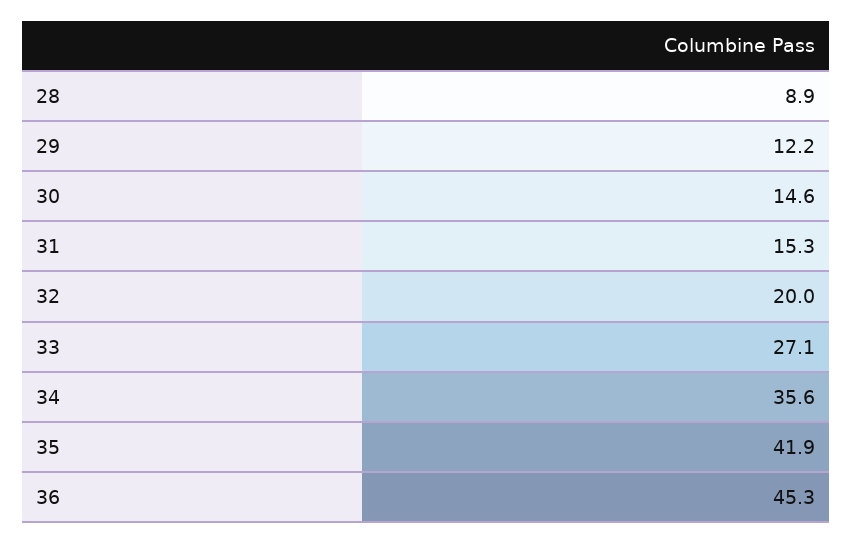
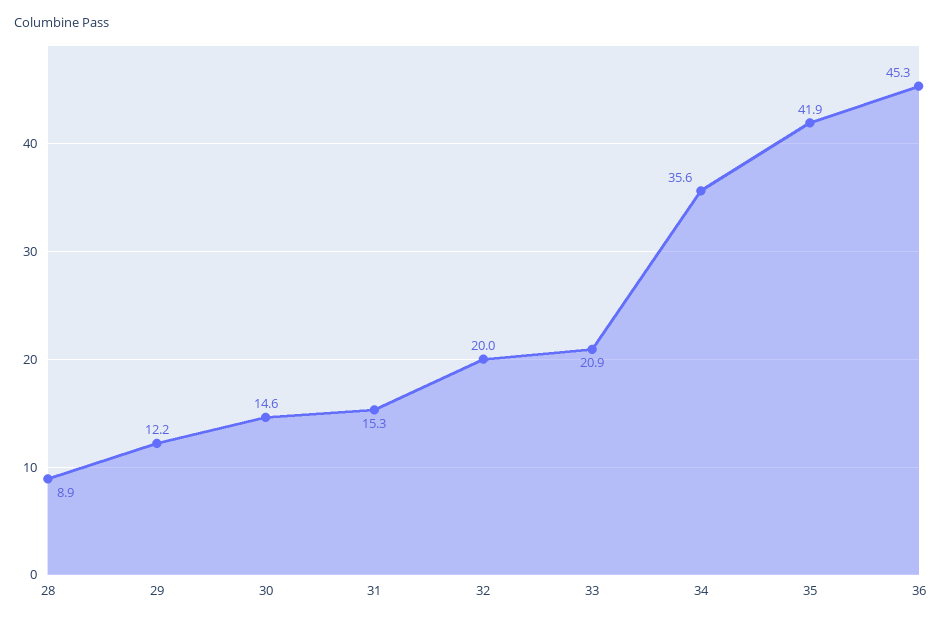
33: 27.1 -> 20.9

